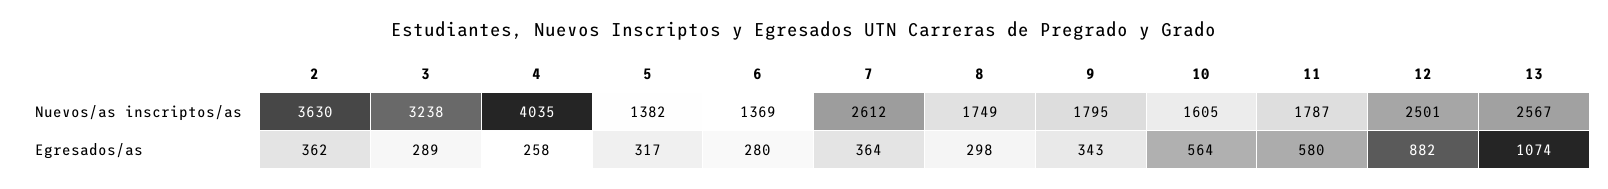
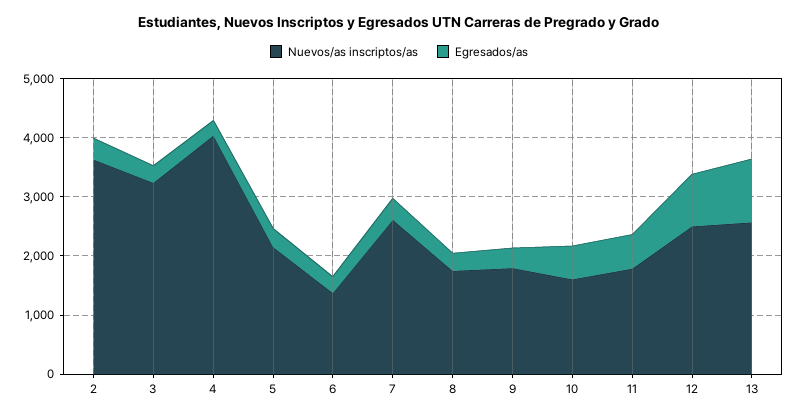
Nuevos/as inscriptos/as, 5: 1382 -> 2200

